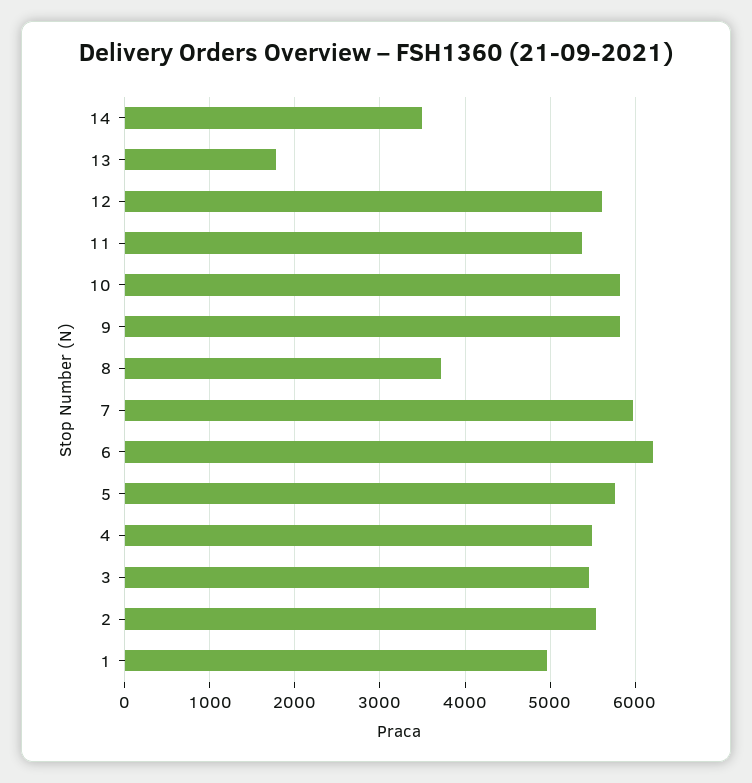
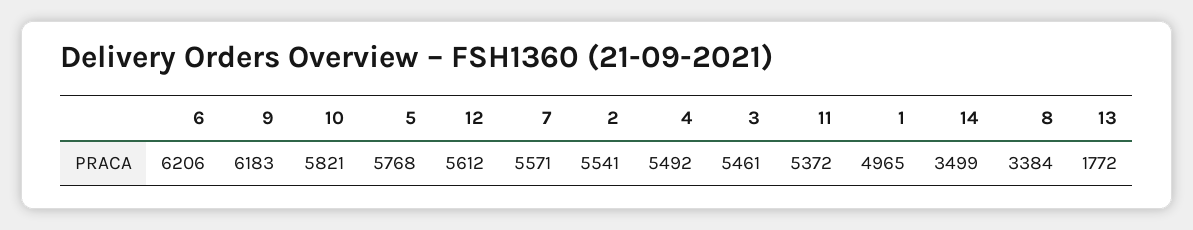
9: 5800 -> 6183
8: 3700 -> 3384
7: 6000 -> 5571

